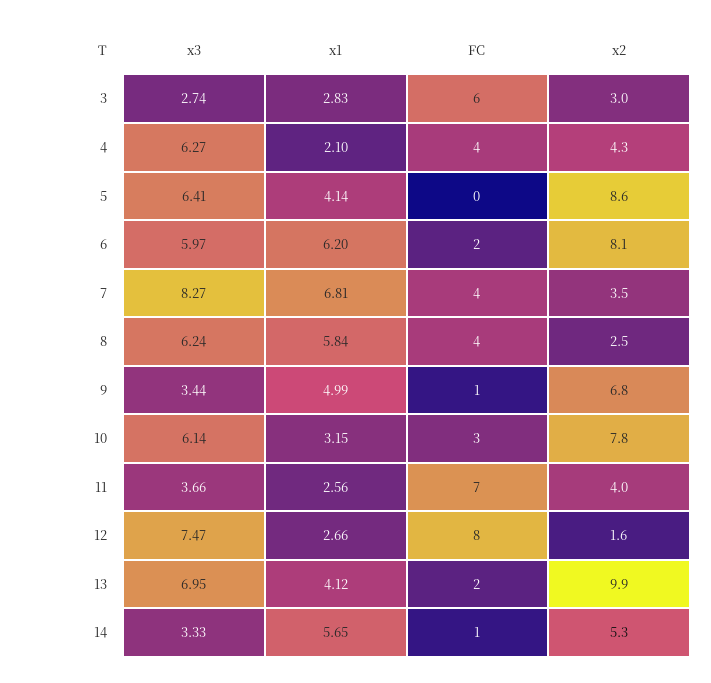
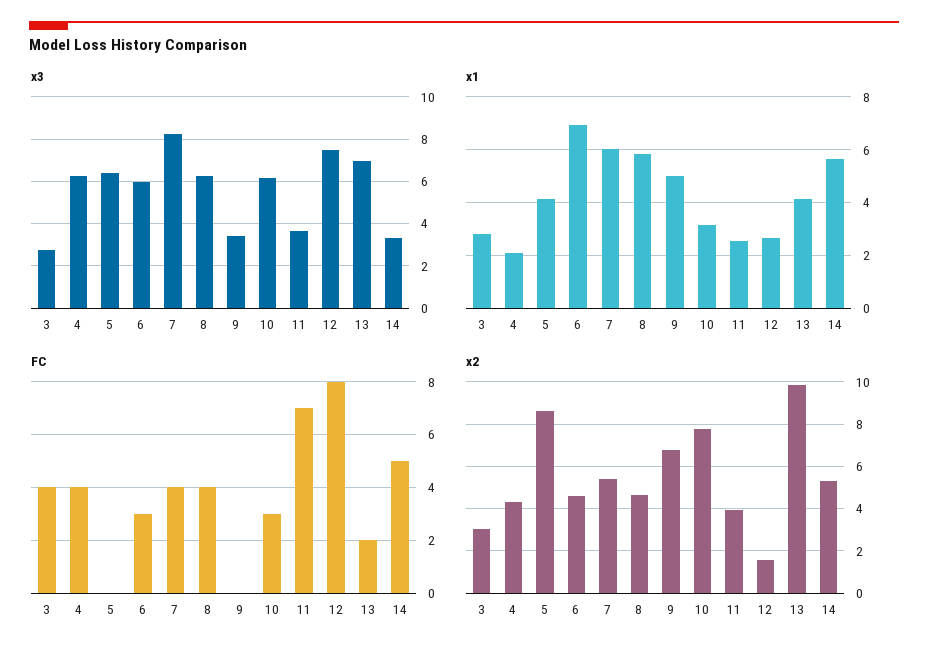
FC, 3: 6 -> 4
x1, 6: 6.2 -> 7
FC, 6: 2 -> 3
x2, 6: 8.1 -> 4.5
x1, 7: 6.81 -> 6
x2, 7: 3.5 -> 5.5
x2, 8: 2.5 -> 4.5
FC, 9: 1 -> 0
FC, 14: 1 -> 5

